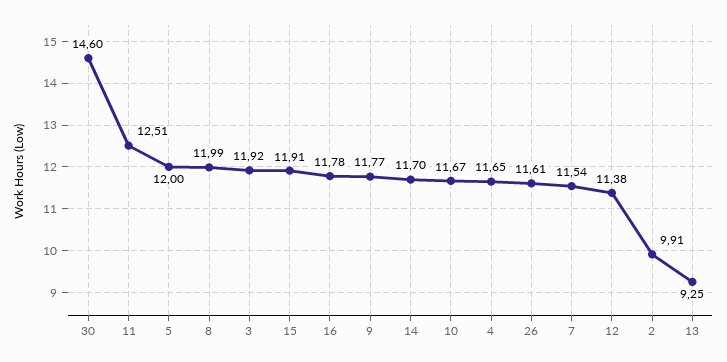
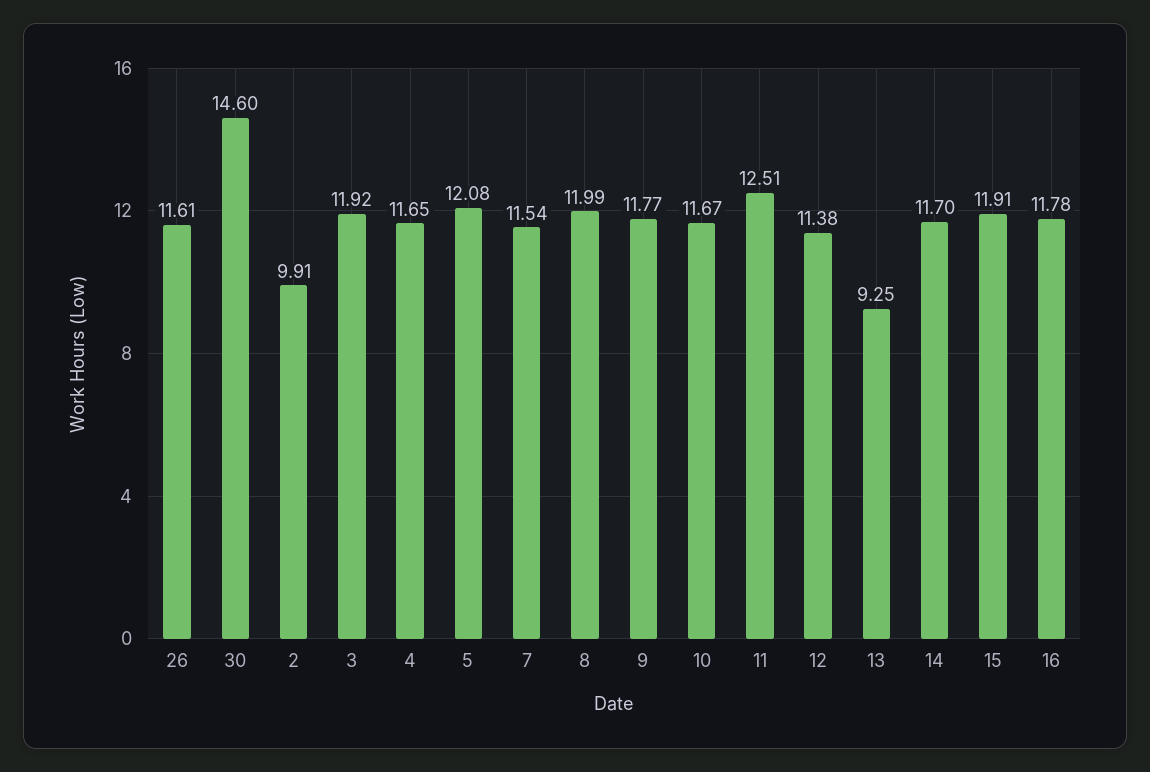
5: 12 -> 12.08

